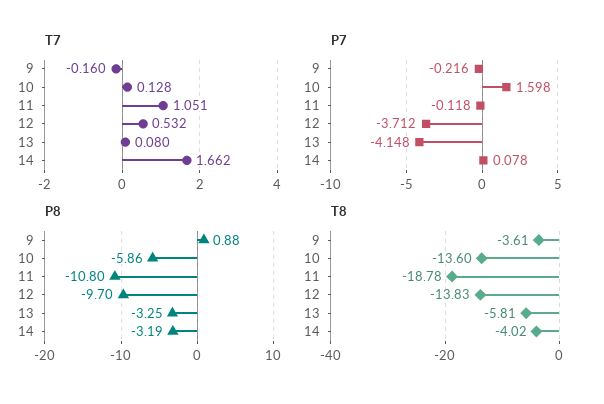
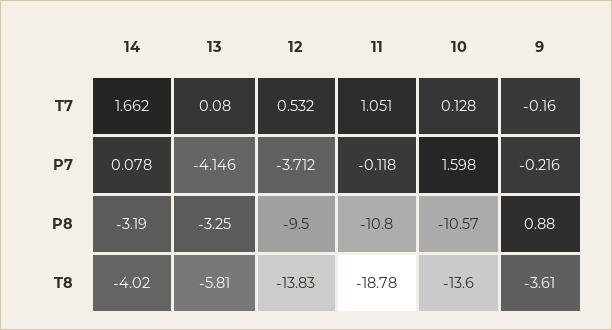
P7, 13: -4.148 -> -4.146
P8, 10: -5.86 -> -10.57
P8, 12: -9.7 -> -9.5

